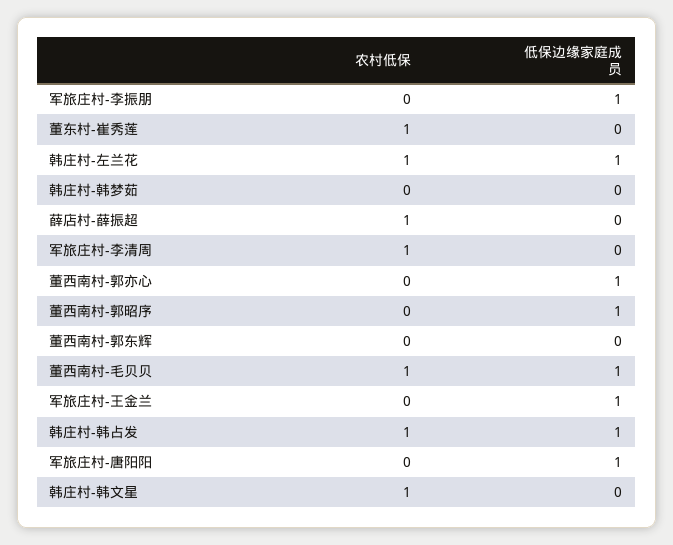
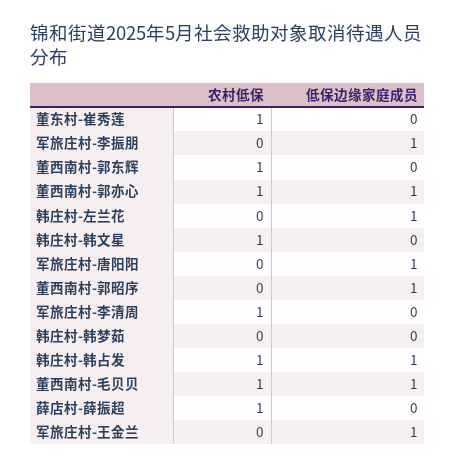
农村低保, 韩庄村-左兰花: 1 -> 0
农村低保, 董西南村-郭亦心: 0 -> 1
农村低保, 董西南村-郭东辉: 0 -> 1

